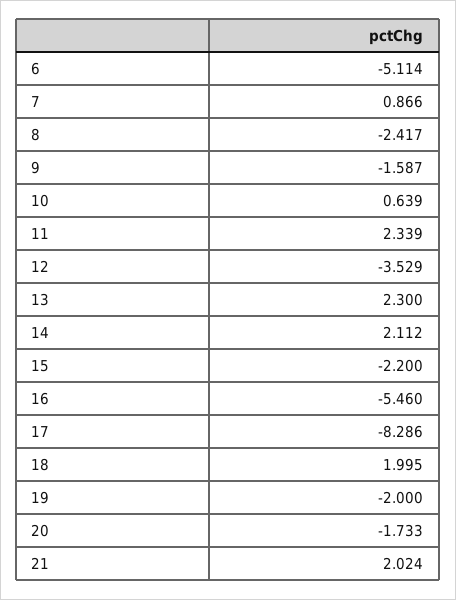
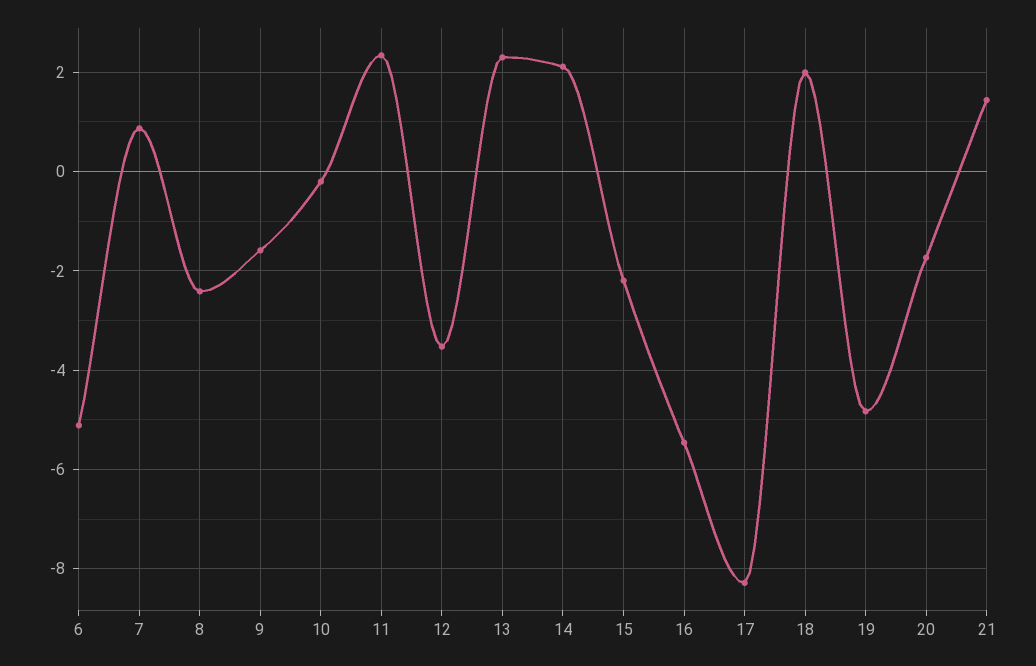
10: 0.639 -> -0.2
19: -2 -> -4.8
21: 2.024 -> 1.4

